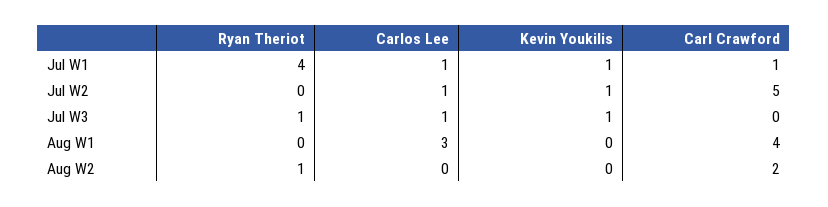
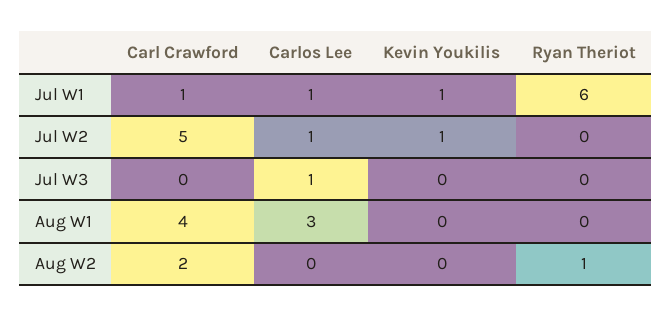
Ryan Theriot, Jul W1: 4 -> 6
Ryan Theriot, Jul W3: 1 -> 0
Kevin Youkilis, Jul W3: 1 -> 0

